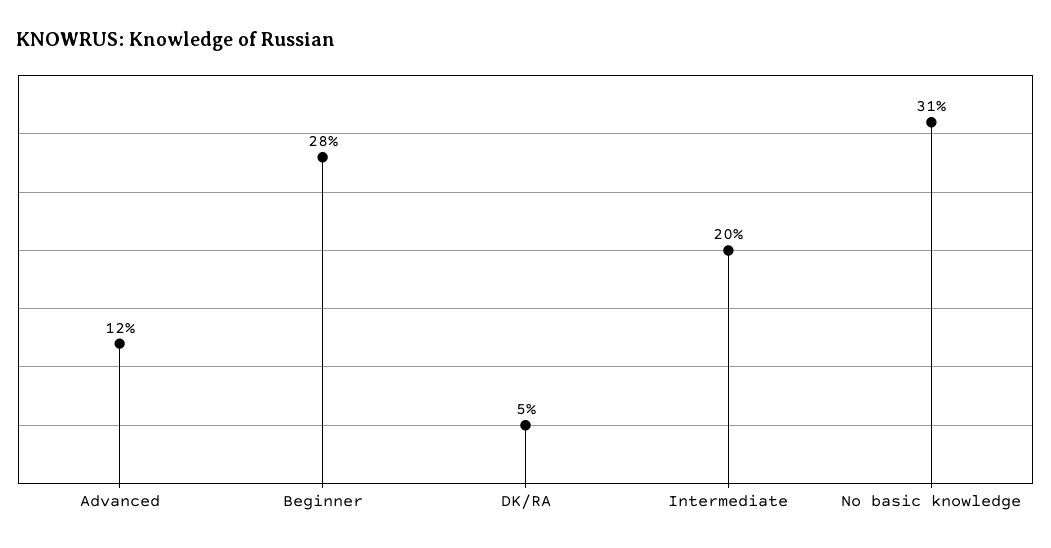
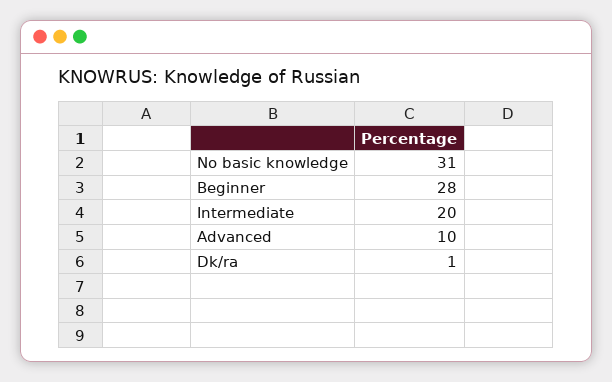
Advanced: 12 -> 10
DK/RA: 5 -> 1

